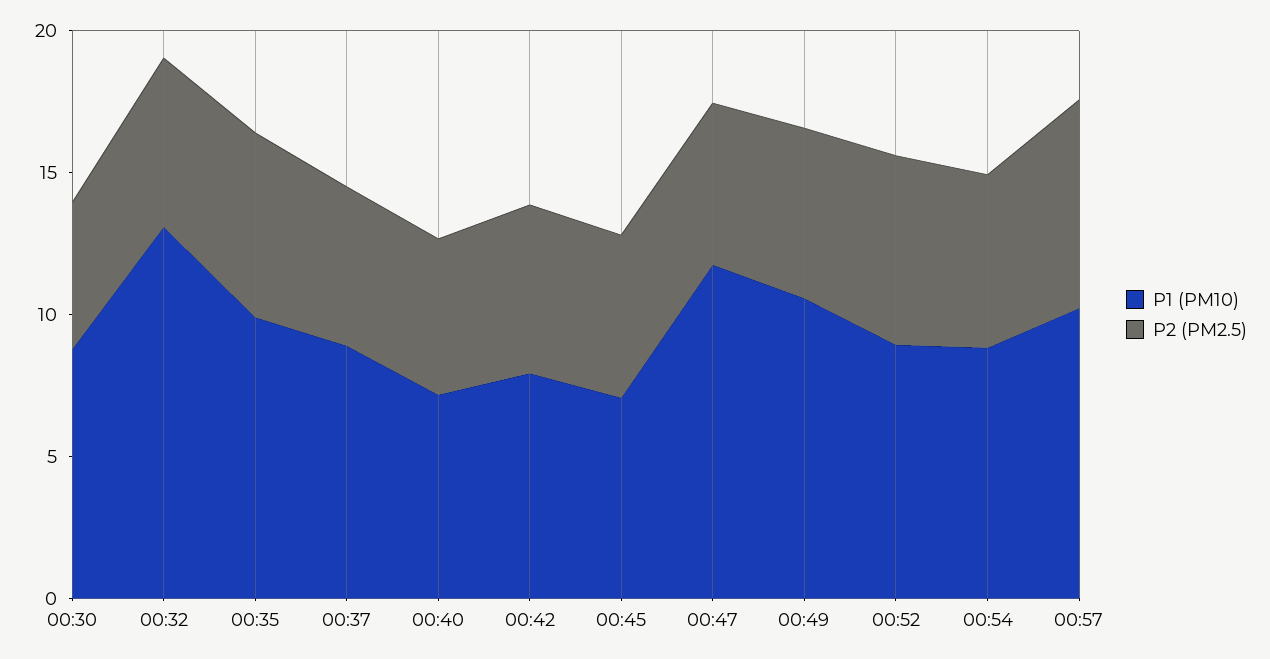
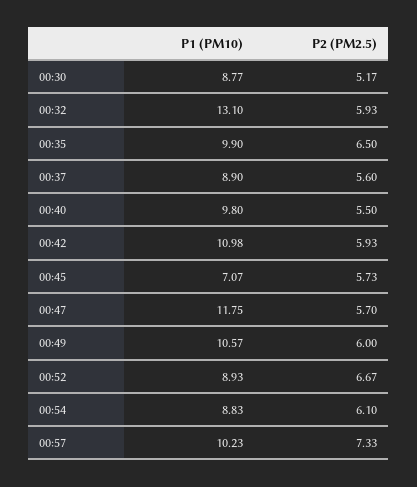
P1 (PM10), 00:40: 7 -> 9.8
P1 (PM10), 00:42: 8 -> 10.98

